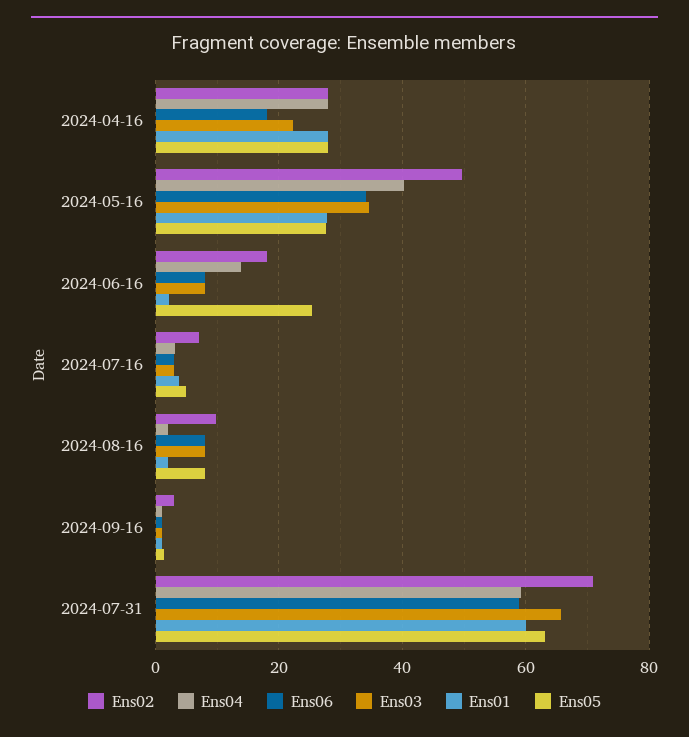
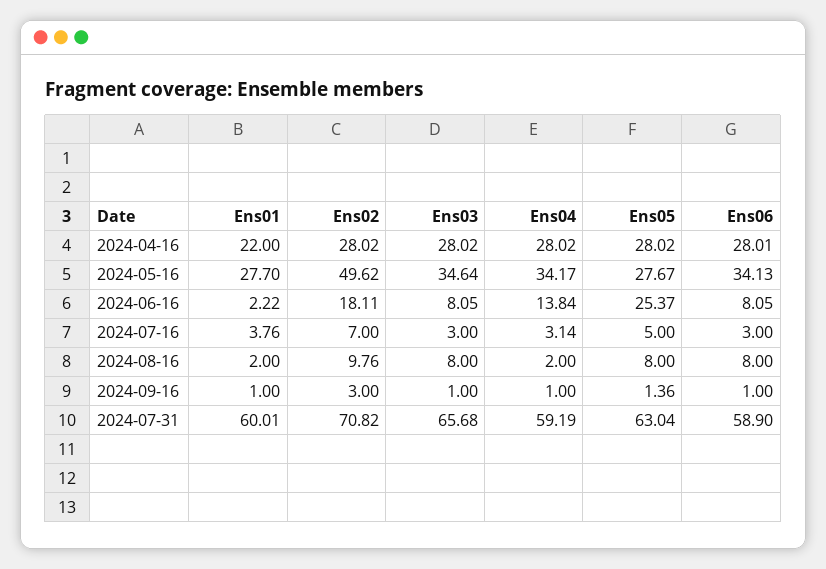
Ens06, 2024-04-16: 18 -> 28.01
Ens03, 2024-04-16: 22 -> 28.02
Ens01, 2024-04-16: 28 -> 22
Ens04, 2024-05-16: 40 -> 34.17

